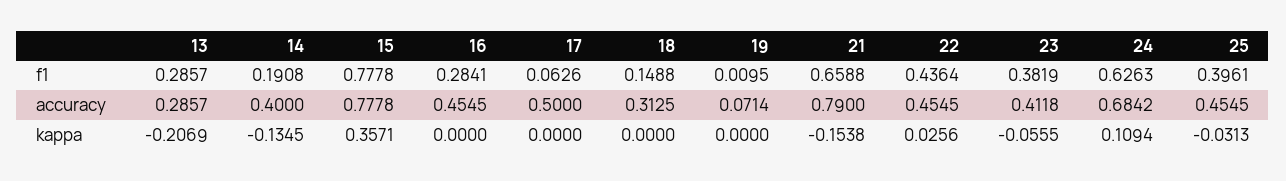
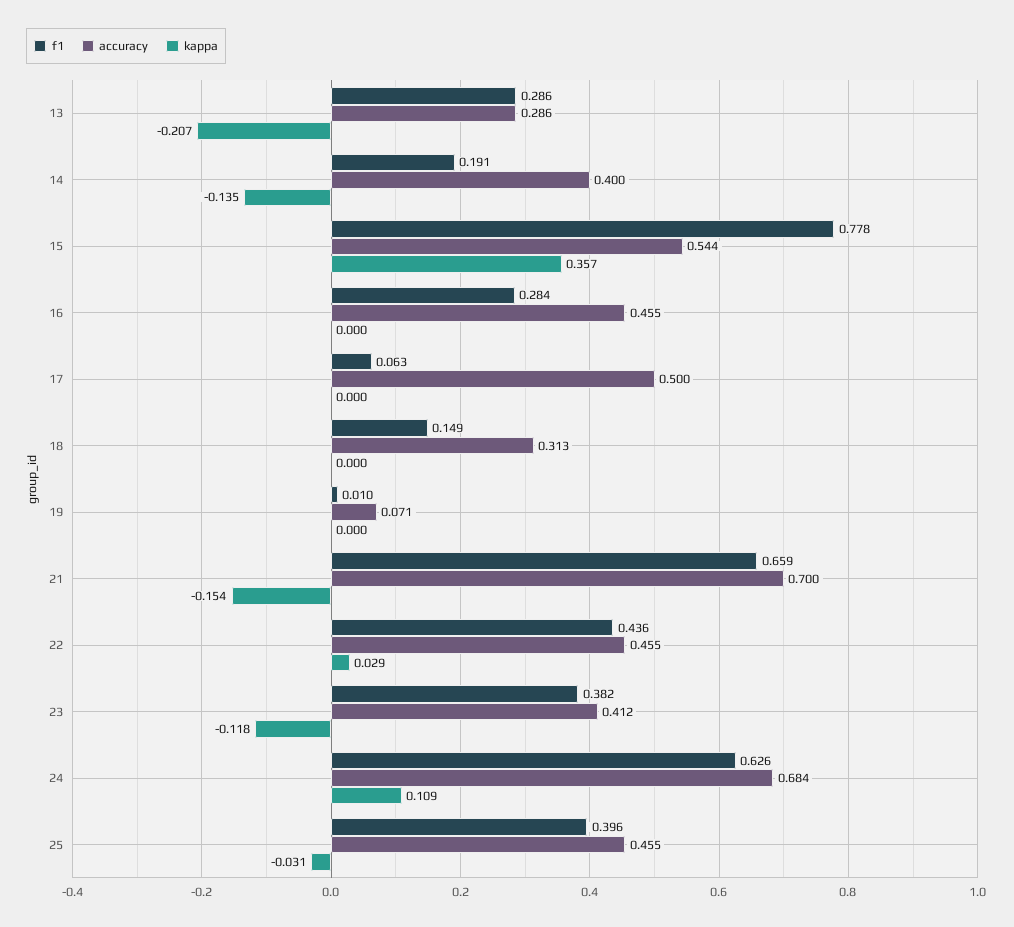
accuracy, 15: 0.7778 -> 0.544
accuracy, 21: 0.79 -> 0.7
kappa, 22: 0.0256 -> 0.029
kappa, 23: -0.0555 -> -0.118

